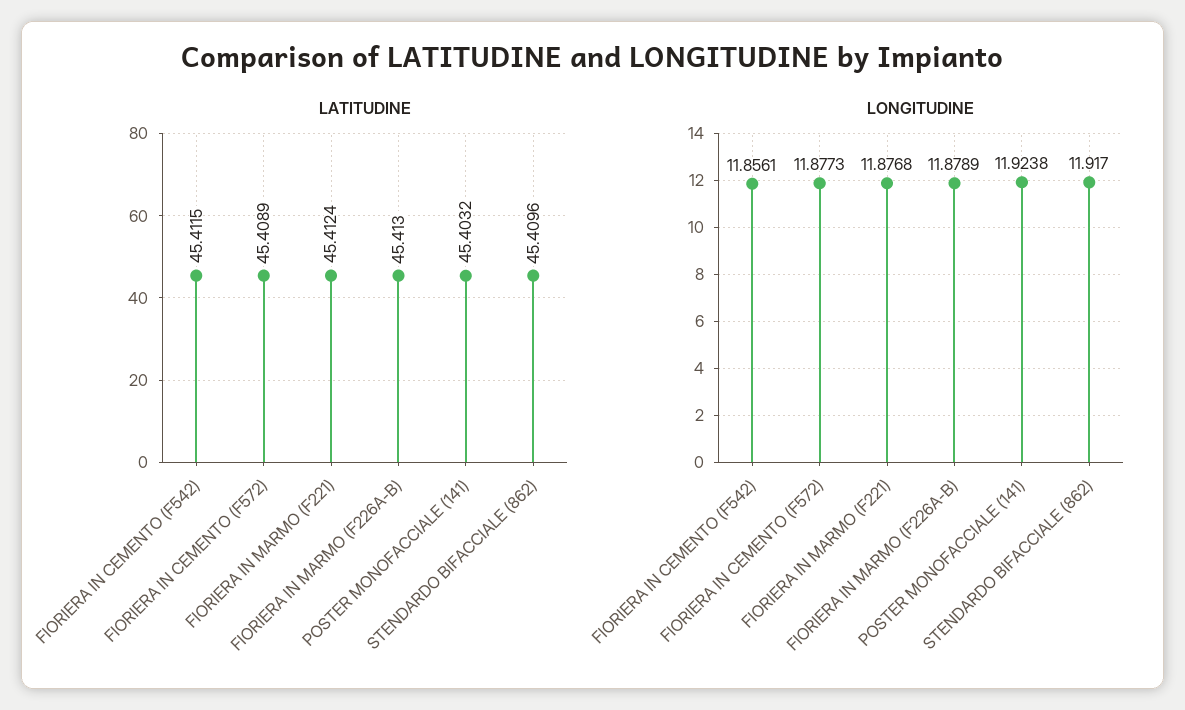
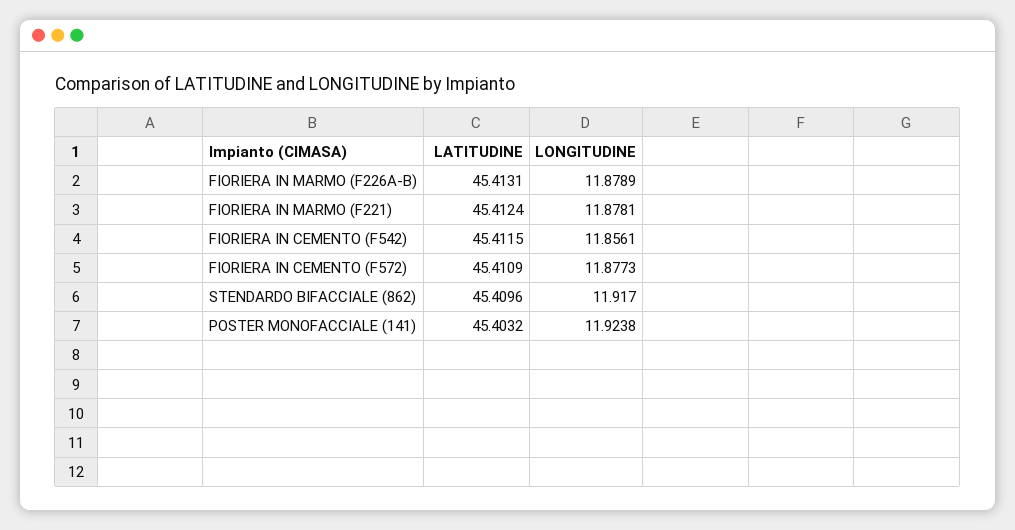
LATITUDINE, FIORIERA IN CEMENTO (F572): 45.4089 -> 45.4109
LATITUDINE, FIORIERA IN MARMO (F226A-B): 45.413 -> 45.4131
LONGITUDINE, FIORIERA IN MARMO (F221): 11.8768 -> 11.8781

